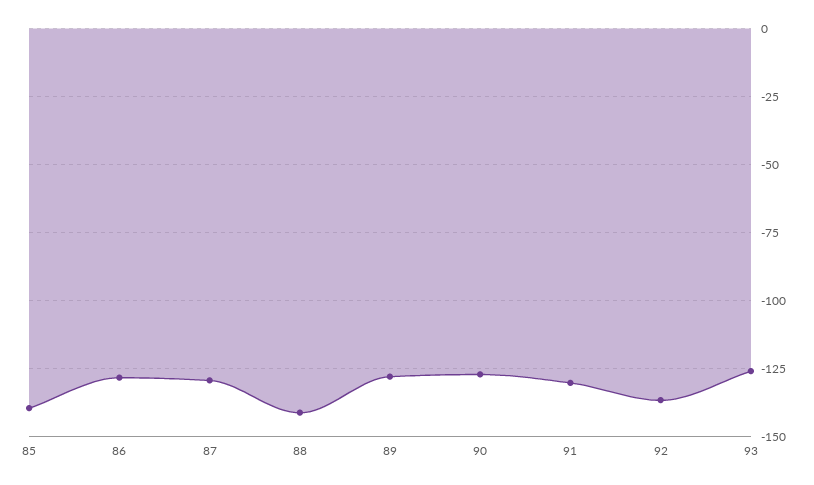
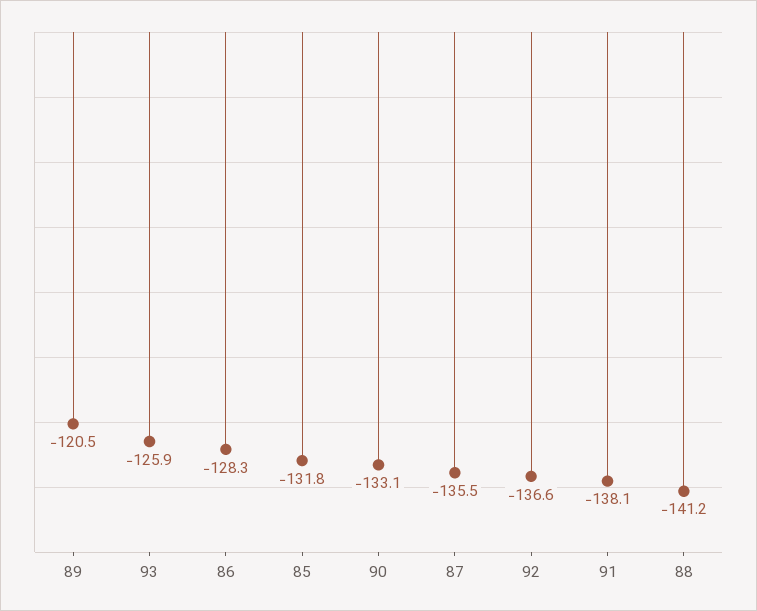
85: -140 -> -131.8
87: -130 -> -135.5
89: -127.5 -> -120.5
90: -127.5 -> -133.1
91: -130 -> -138.1

